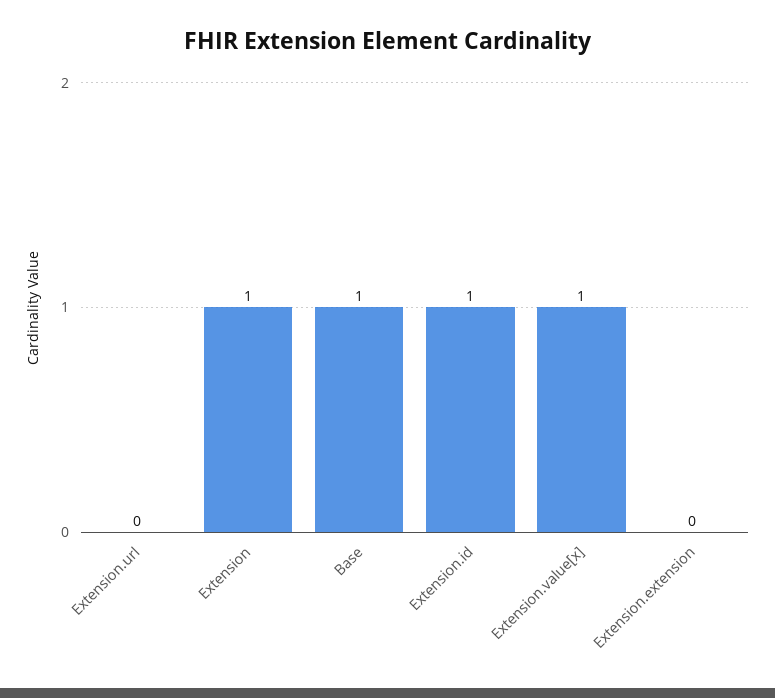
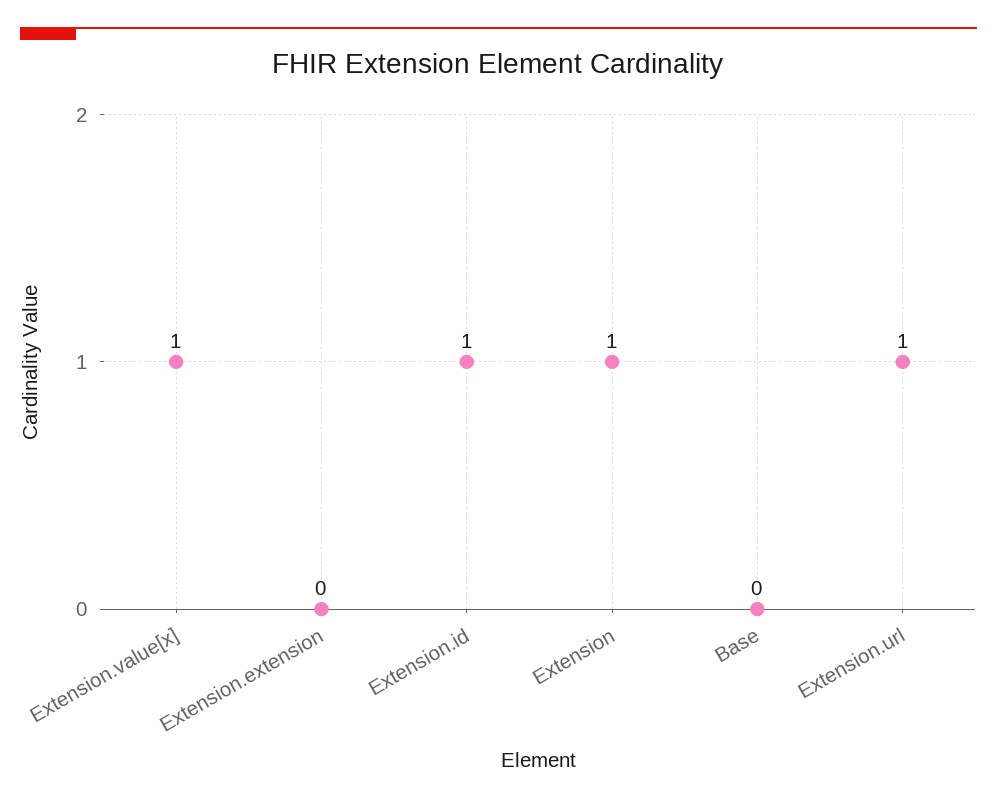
Extension.url: 0 -> 1
Base: 1 -> 0

